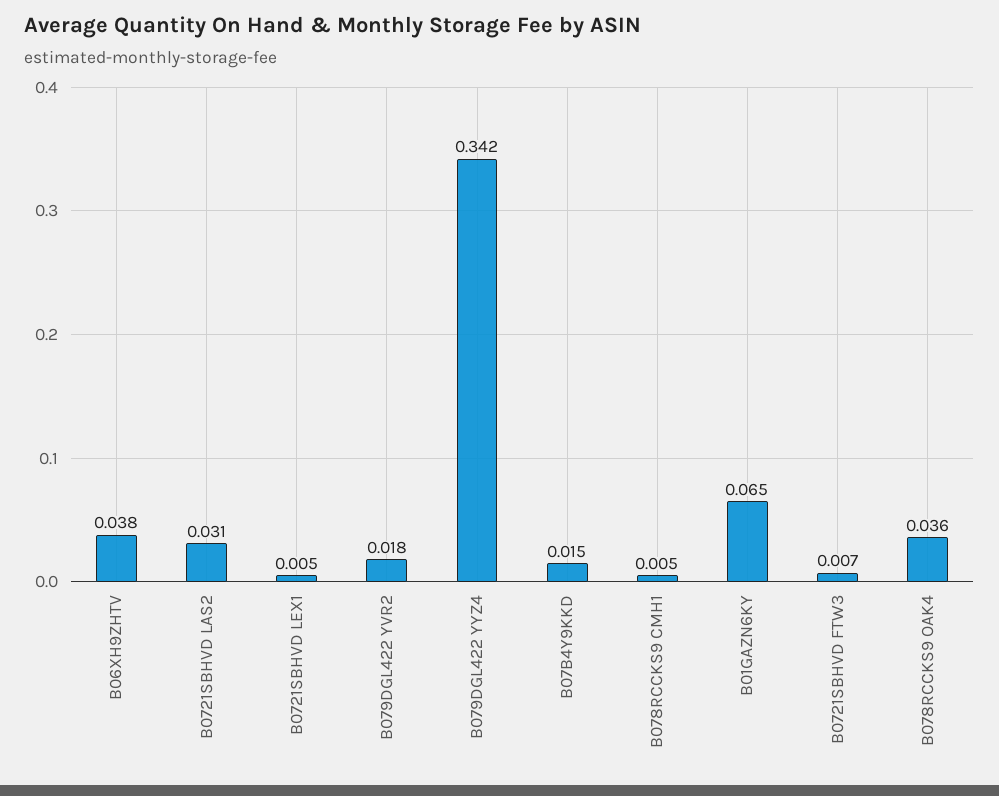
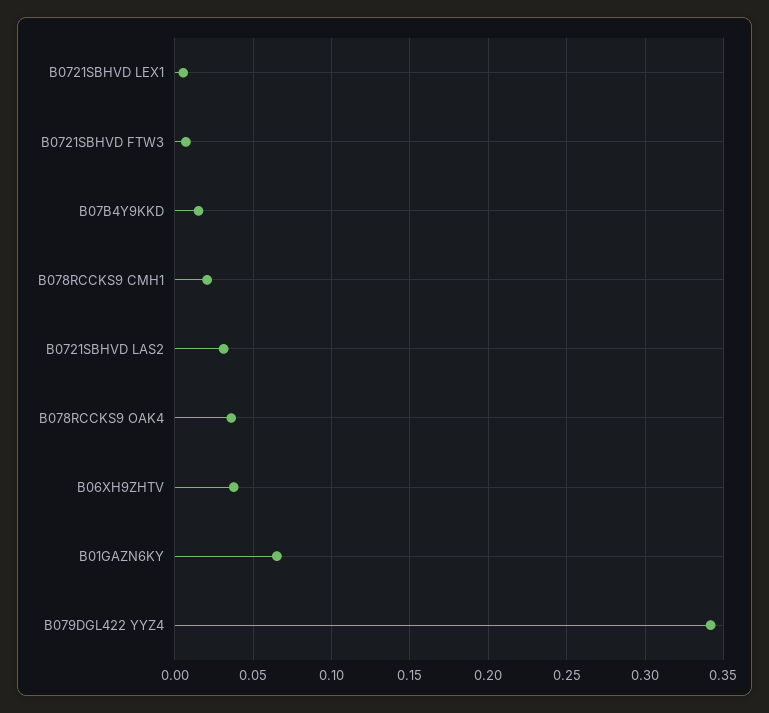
B079DGL422 YVR2: 0.018 -> none
B078RCCKS9 CMH1: 0.005 -> 0.02

